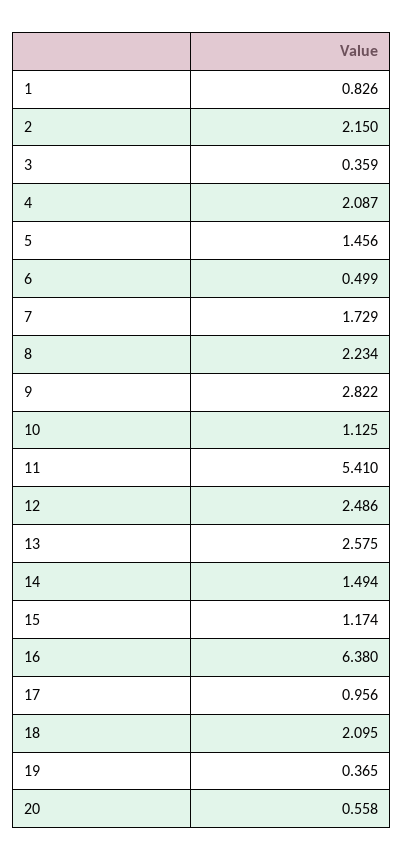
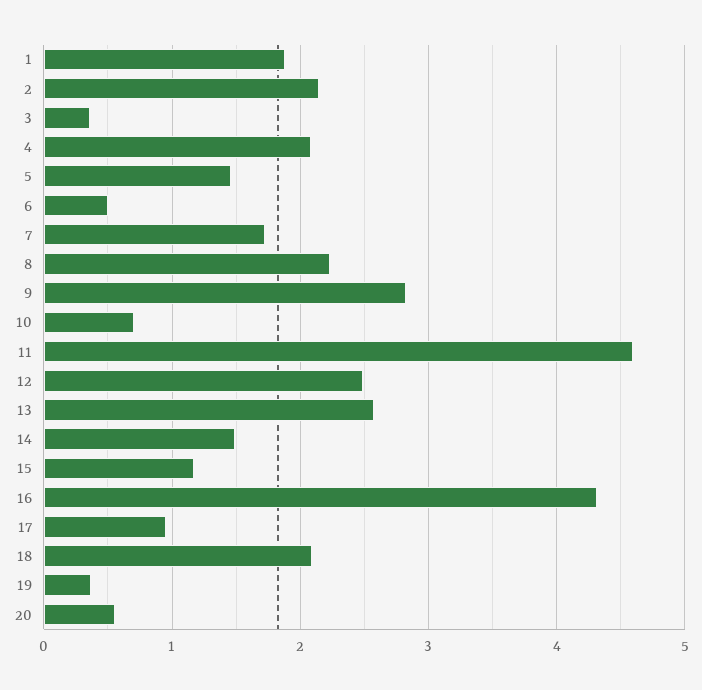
1: 0.826 -> 1.9
10: 1.125 -> 0.7
11: 5.41 -> 4.6
16: 6.38 -> 4.3

